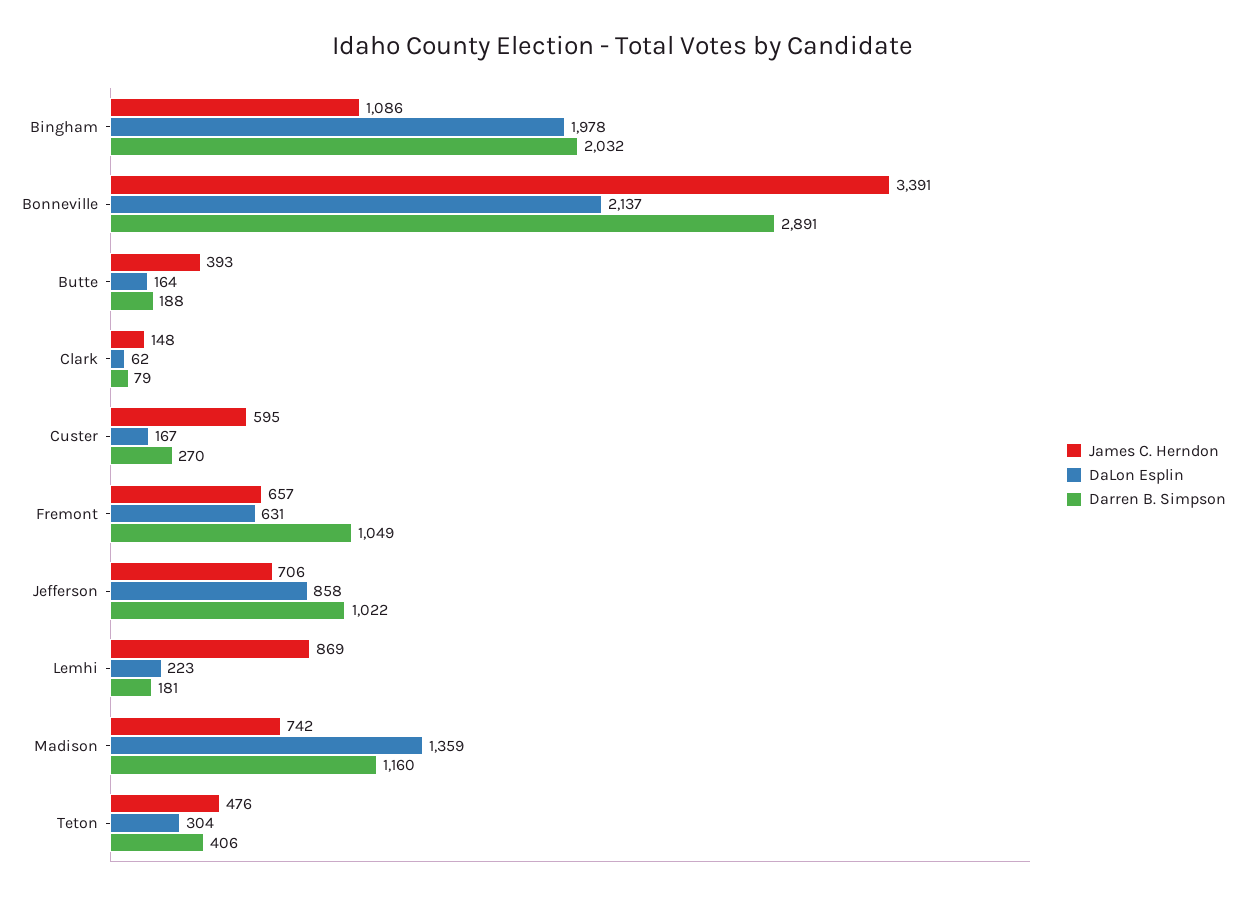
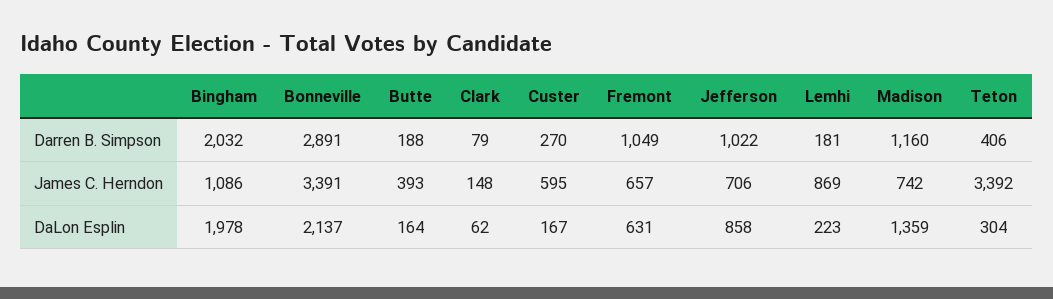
James C. Herndon, Teton: 476 -> 3392

